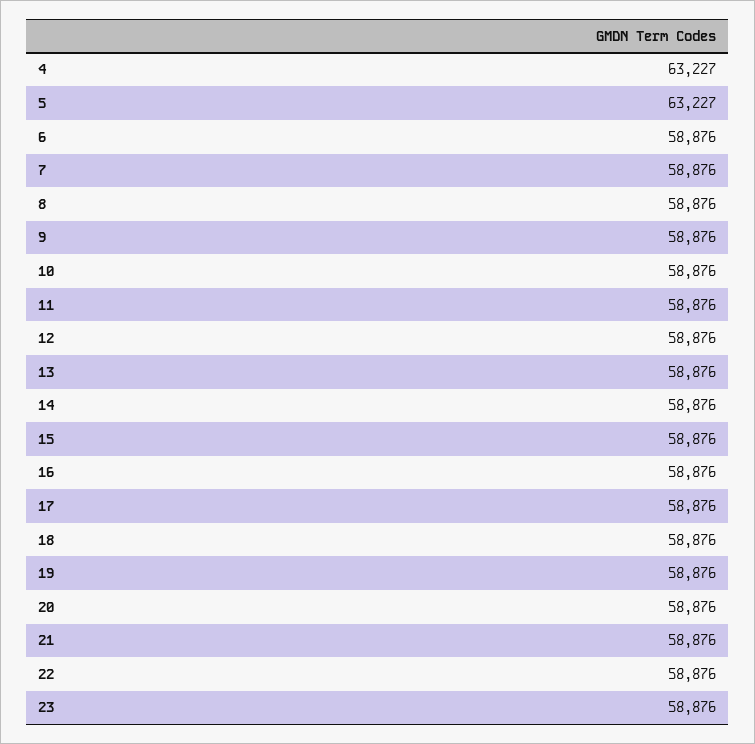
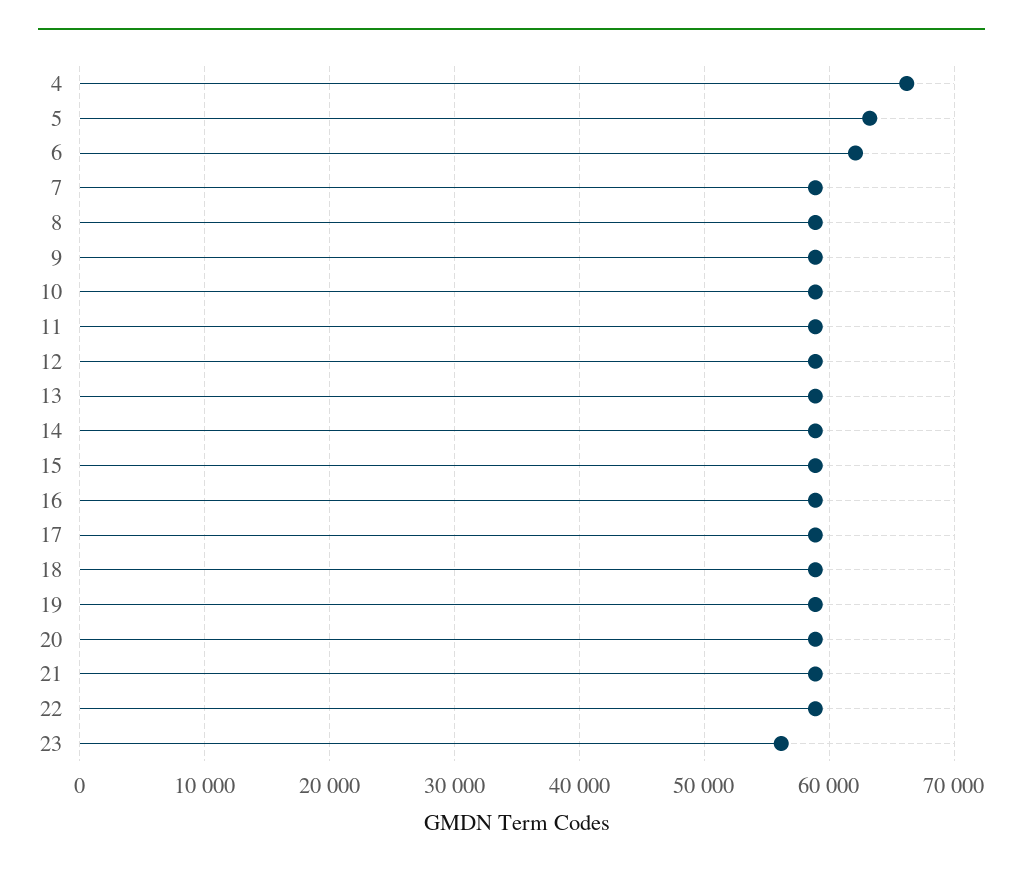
4: 63227 -> 66000
6: 58876 -> 62000
23: 58876 -> 56000

